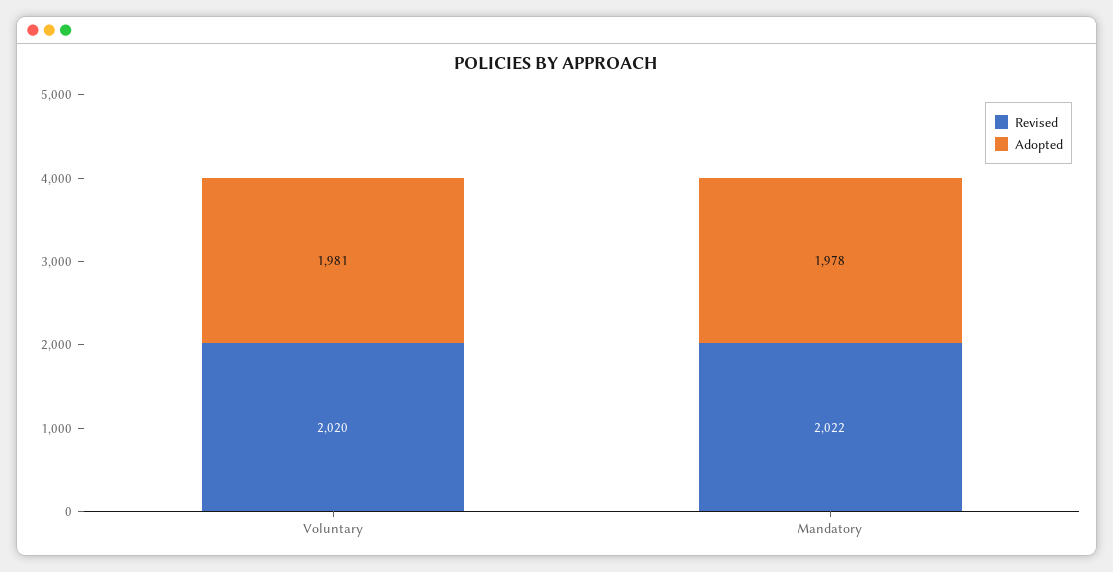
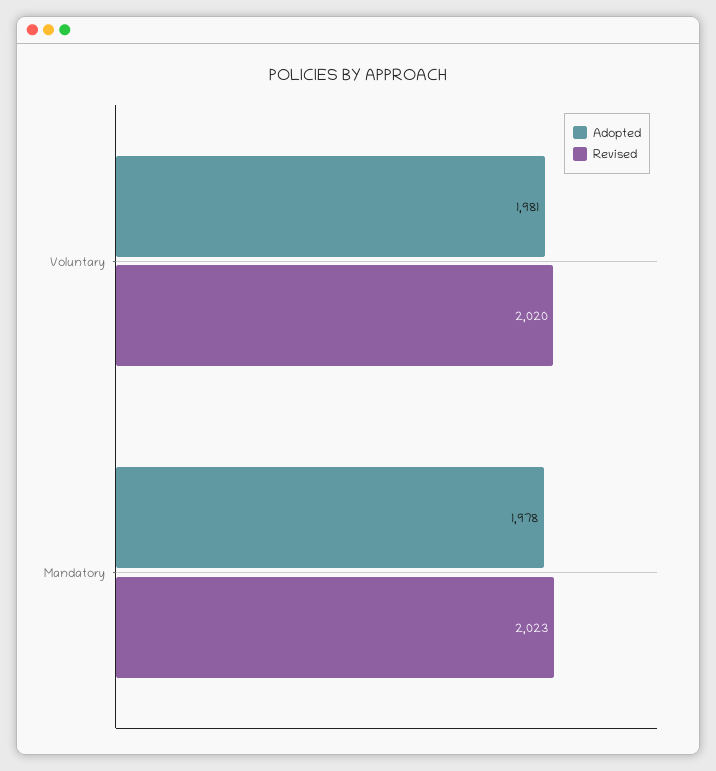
Revised, Mandatory: 2022 -> 2023

